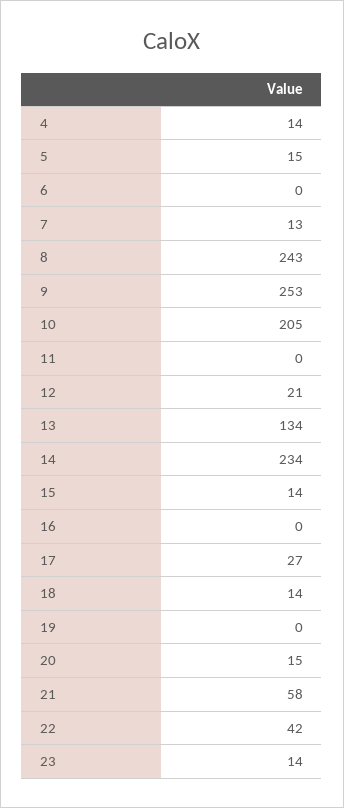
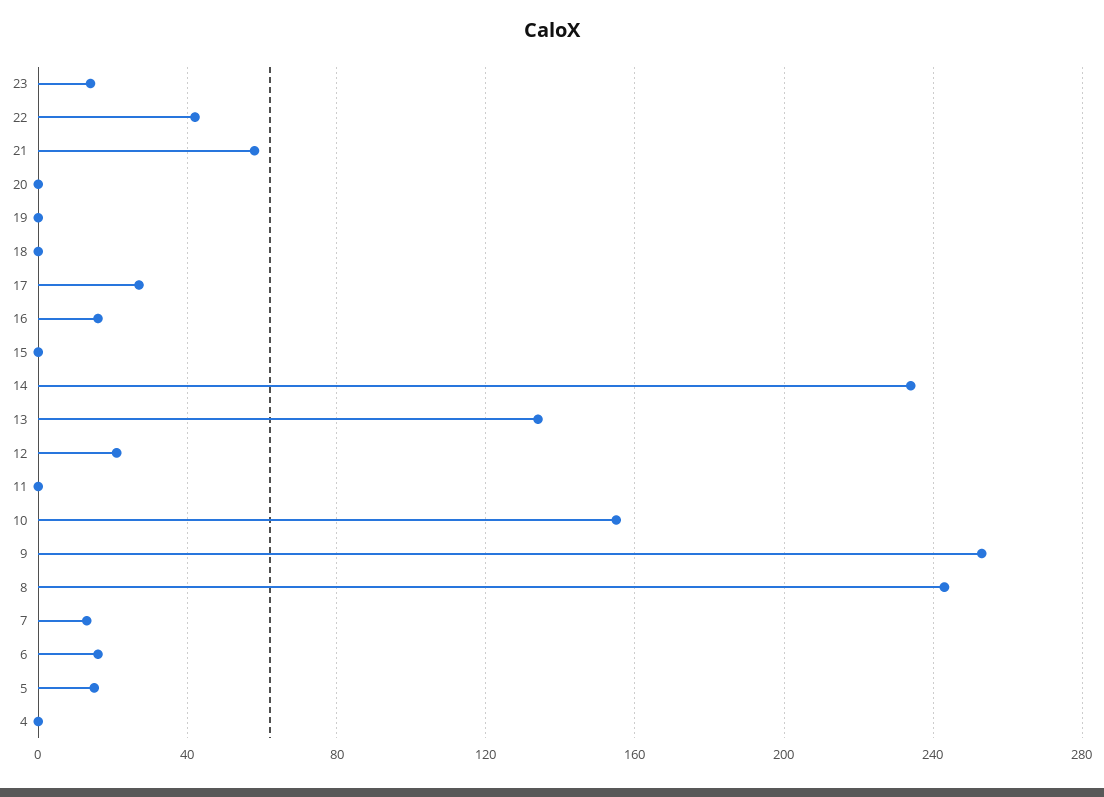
4: 14 -> 0
6: 0 -> 15
10: 205 -> 155
15: 14 -> 0
16: 0 -> 15
18: 14 -> 0
20: 15 -> 0

